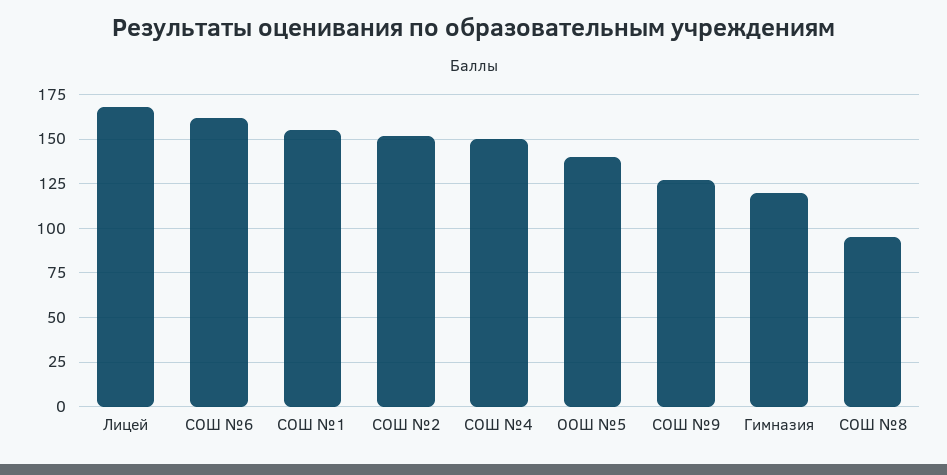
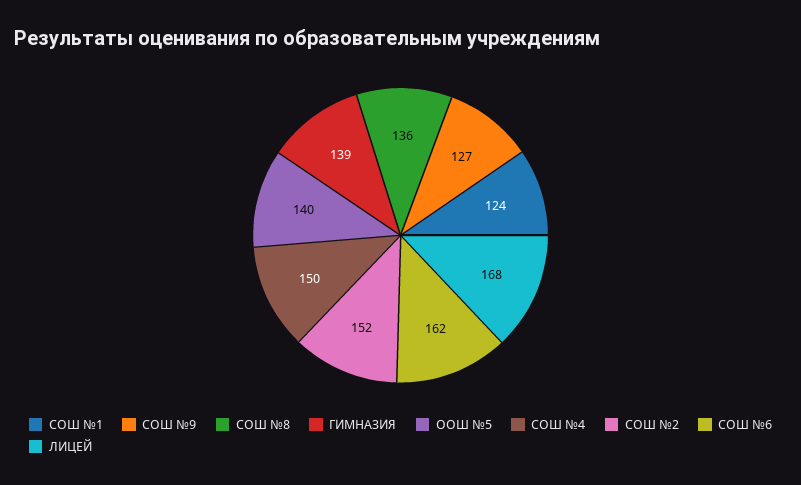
СОШ №1: 155 -> 124
Гимназия: 120 -> 139
СОШ №8: 95 -> 136

